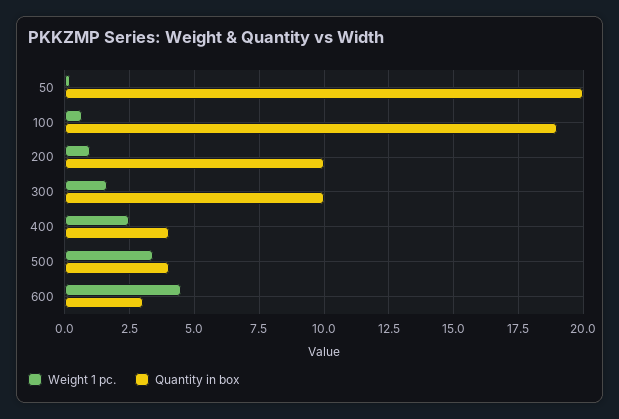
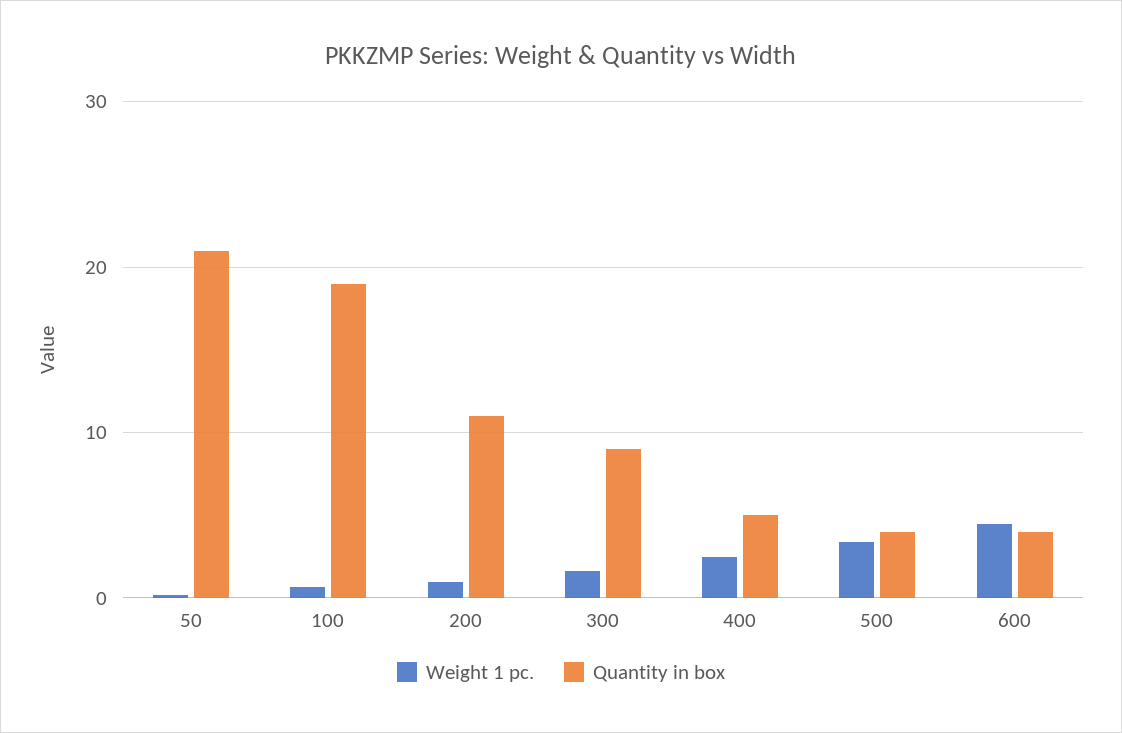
Quantity in box, 50: 20 -> 21
Quantity in box, 200: 10 -> 11
Quantity in box, 300: 10 -> 9
Quantity in box, 400: 4 -> 5
Quantity in box, 600: 3 -> 4

